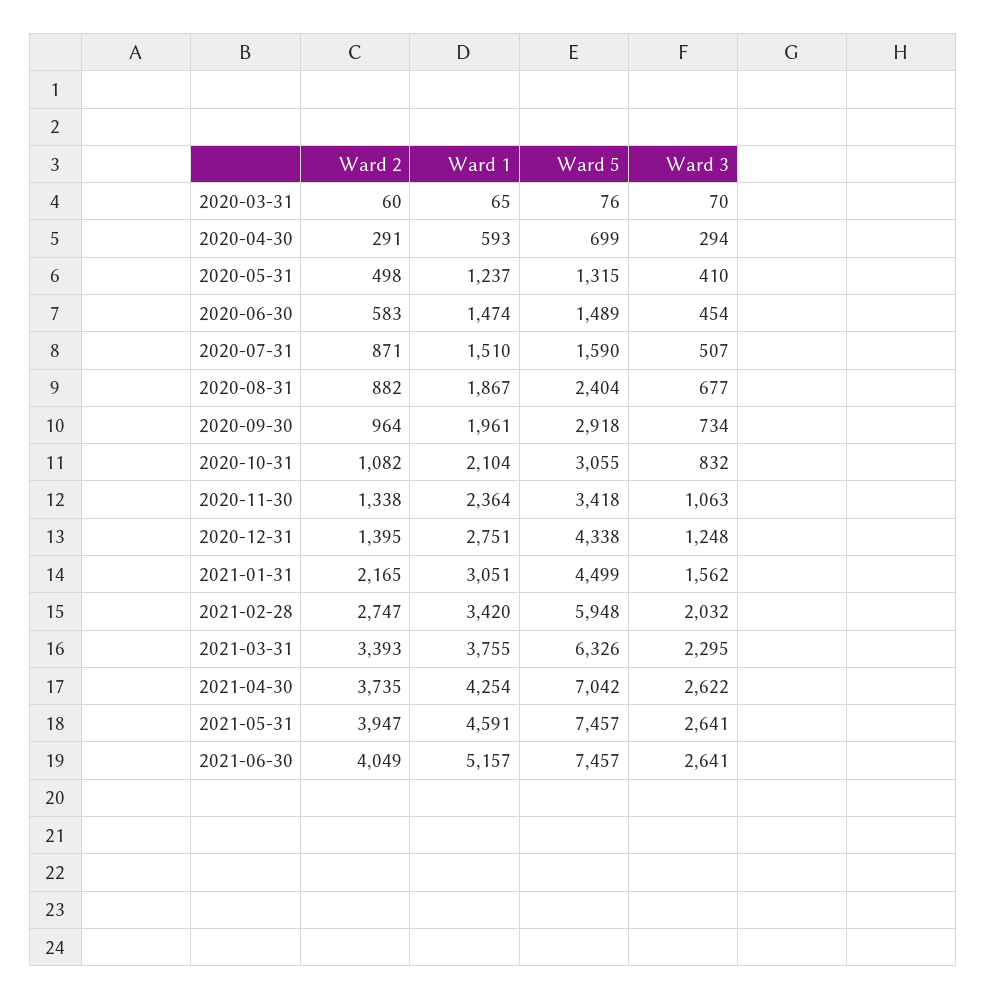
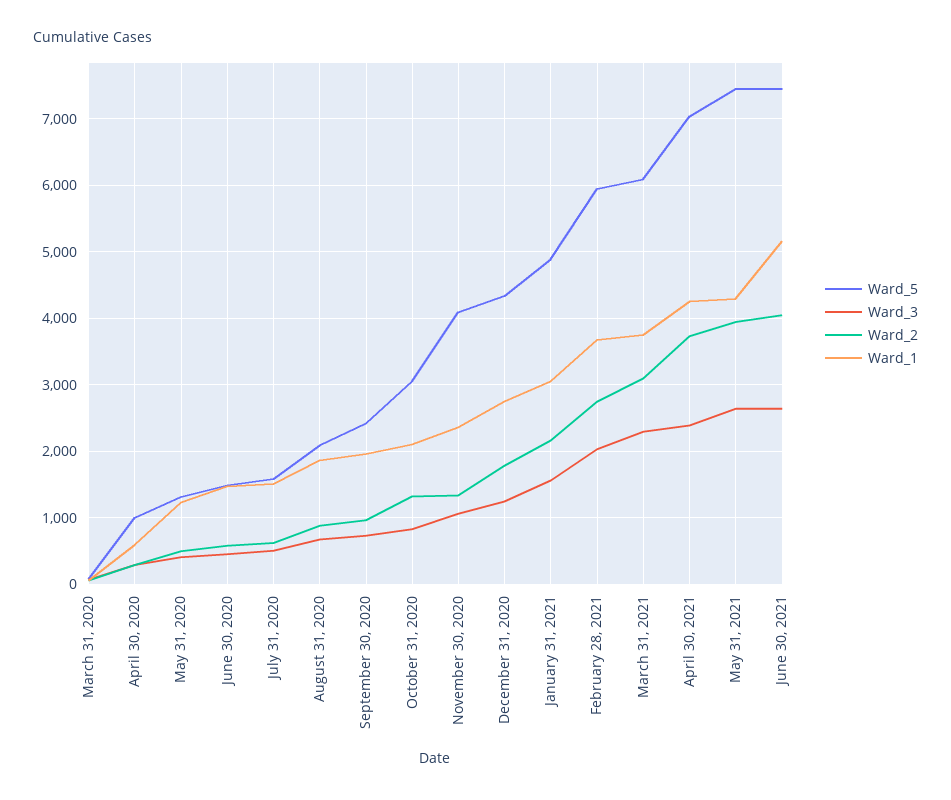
Ward 5, 2020-04-30: 699 -> 1000
Ward 2, 2020-07-31: 871 -> 600
Ward 5, 2020-08-31: 2404 -> 2100
Ward 5, 2020-09-30: 2918 -> 2400
Ward 2, 2020-10-31: 1082 -> 1300
Ward 5, 2020-11-30: 3418 -> 4100
Ward 2, 2020-12-31: 1395 -> 1800
Ward 5, 2021-01-31: 4499 -> 4900
Ward 1, 2021-02-28: 3420 -> 3700
Ward 2, 2021-03-31: 3393 -> 3100
Ward 5, 2021-03-31: 6326 -> 6100
Ward 3, 2021-04-30: 2622 -> 2400
Ward 1, 2021-05-31: 4591 -> 4300

